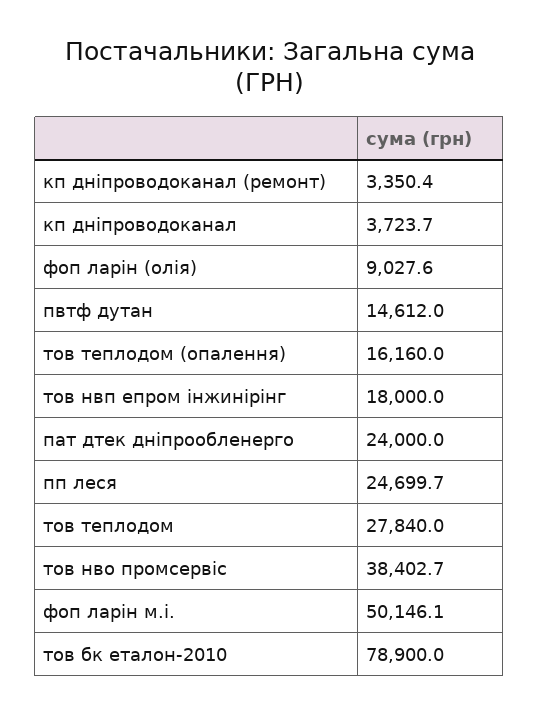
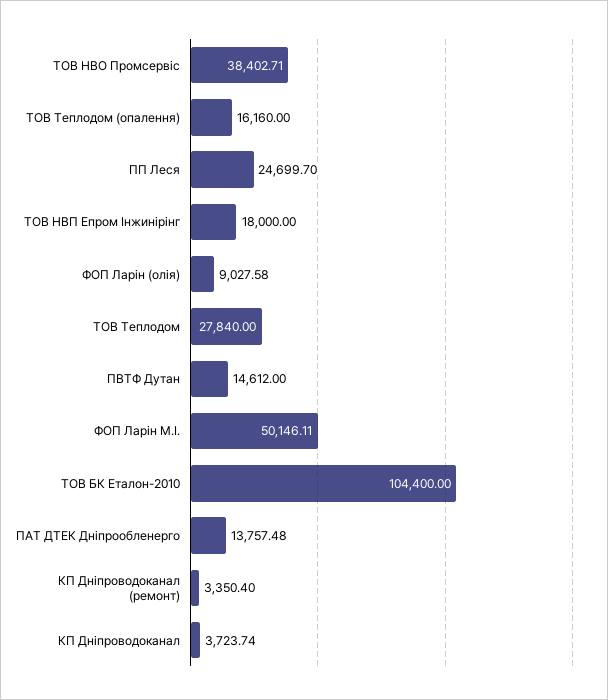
пат дтек дніпрообленерго: 24000 -> 13757.48
тов бк еталон-2010: 78900 -> 104400

